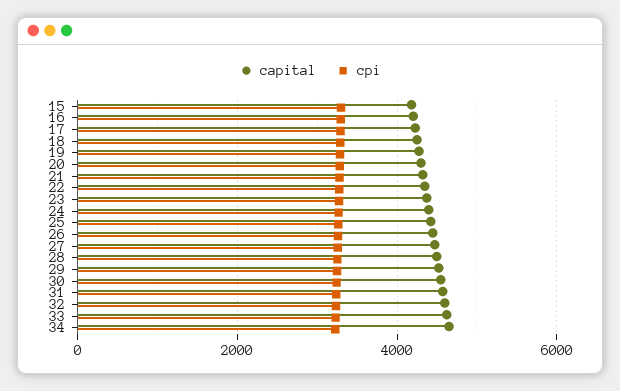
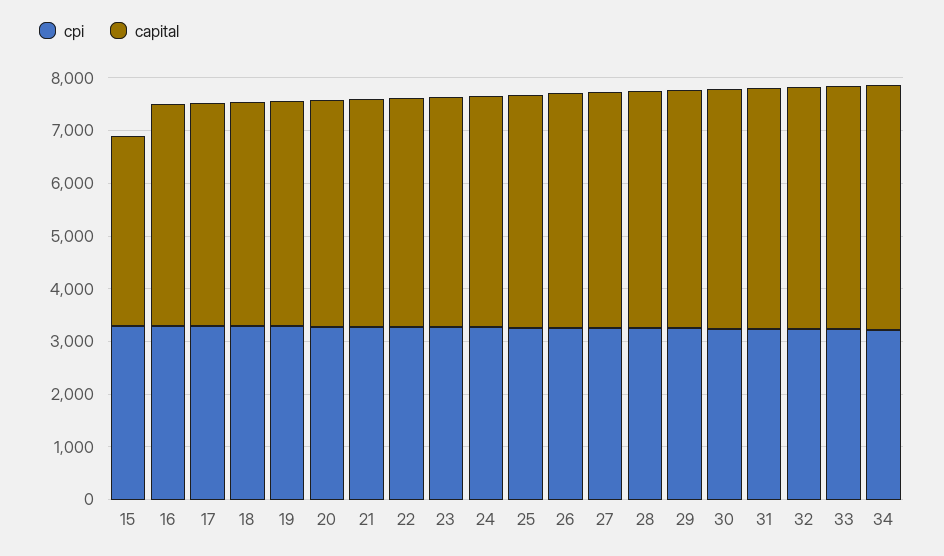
capital, 15: 4200 -> 3600

